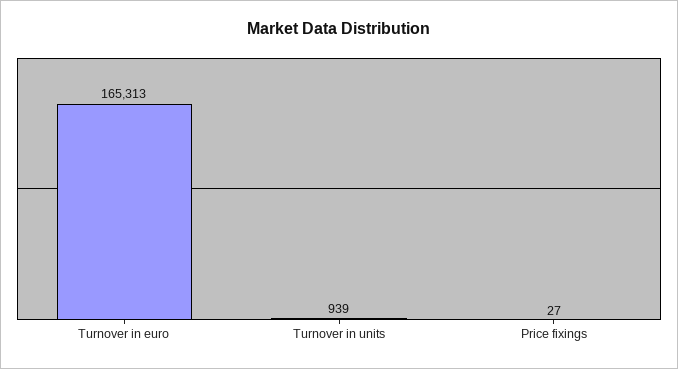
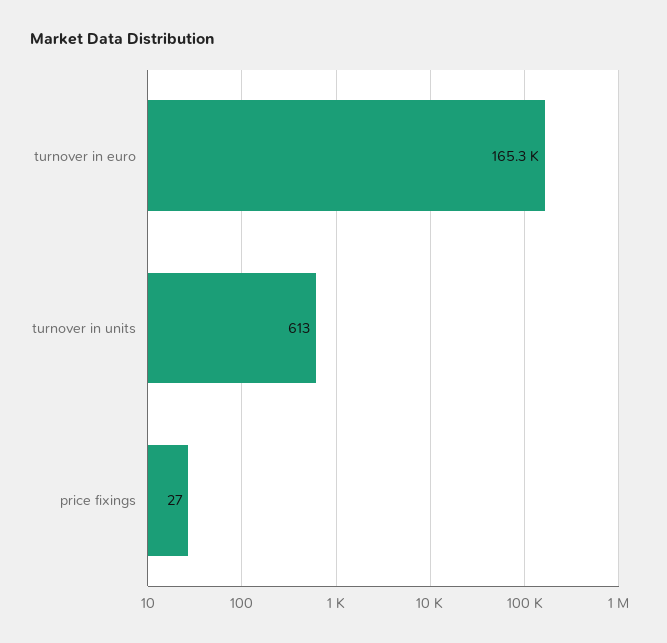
Turnover in units: 939 -> 613

